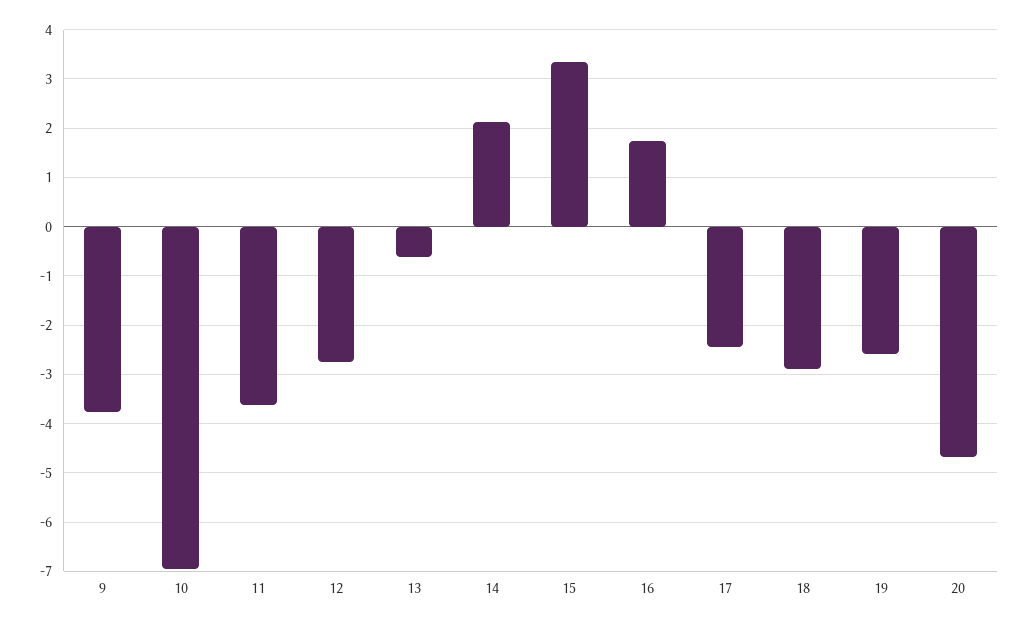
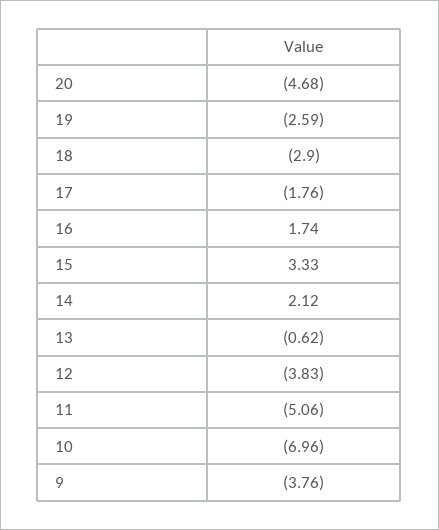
11: -3.6 -> -5.06
12: -2.8 -> -3.83
17: -2.4 -> -1.76

